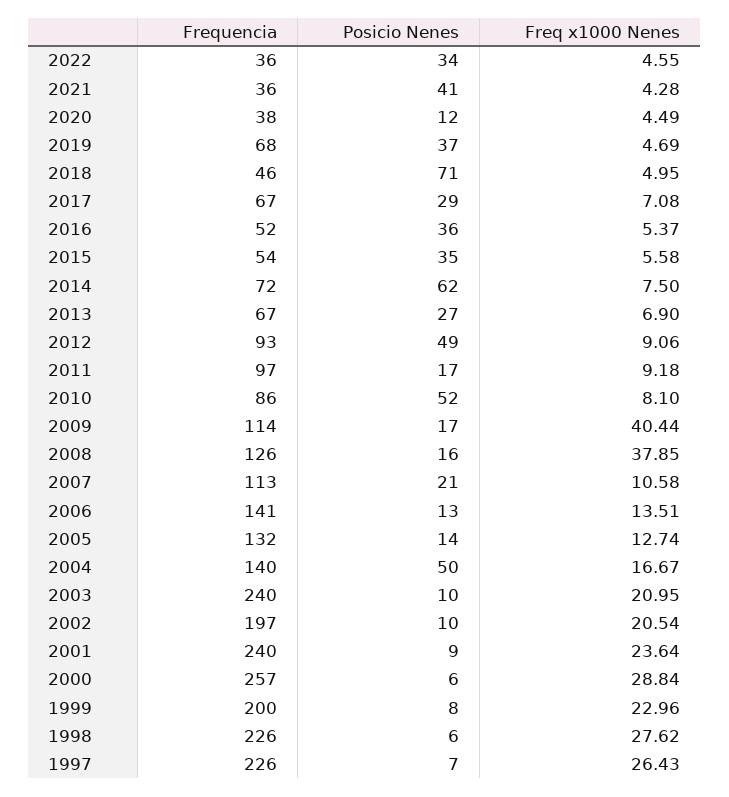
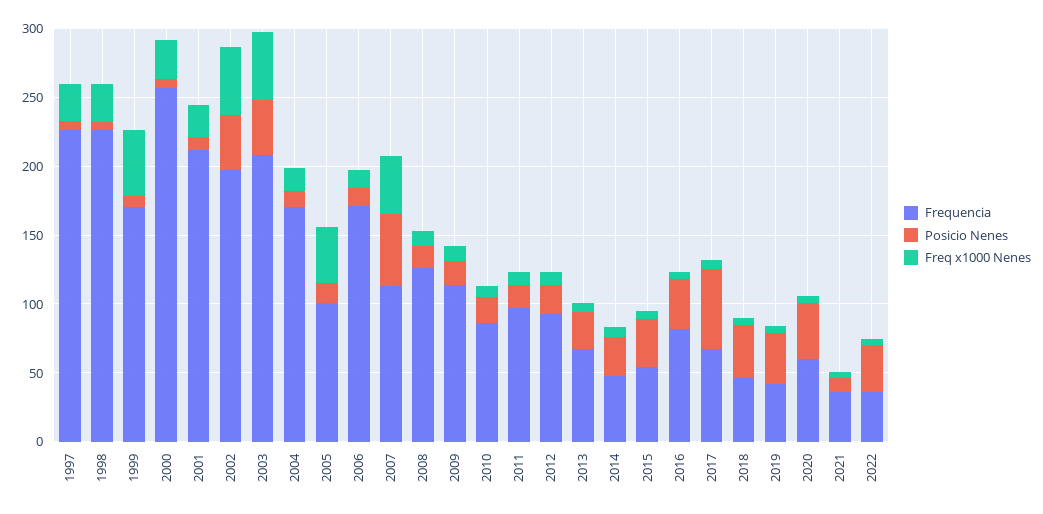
Posicio Nenes, 2021: 41 -> 10
Frequencia, 2020: 38 -> 60
Posicio Nenes, 2020: 12 -> 40
Frequencia, 2019: 68 -> 40
Posicio Nenes, 2018: 71 -> 40
Posicio Nenes, 2017: 29 -> 60
Frequencia, 2016: 52 -> 80
Frequencia, 2014: 72 -> 50
Posicio Nenes, 2014: 62 -> 30
Posicio Nenes, 2012: 49 -> 20
Posicio Nenes, 2010: 52 -> 20
Freq x1000 Nenes, 2009: 40.44 -> 10
Freq x1000 Nenes, 2008: 37.85 -> 10
Posicio Nenes, 2007: 21 -> 50
Freq x1000 Nenes, 2007: 10.58 -> 40
Frequencia, 2006: 141 -> 170
Frequencia, 2005: 132 -> 100
Freq x1000 Nenes, 2005: 12.74 -> 40
Frequencia, 2004: 140 -> 170
Posicio Nenes, 2004: 50 -> 10
Frequencia, 2003: 240 -> 210
Posicio Nenes, 2003: 10 -> 40
Freq x1000 Nenes, 2003: 20.95 -> 50
Posicio Nenes, 2002: 10 -> 40
Freq x1000 Nenes, 2002: 20.54 -> 50
Frequencia, 2001: 240 -> 210
Frequencia, 1999: 200 -> 170
Freq x1000 Nenes, 1999: 22.96 -> 50

